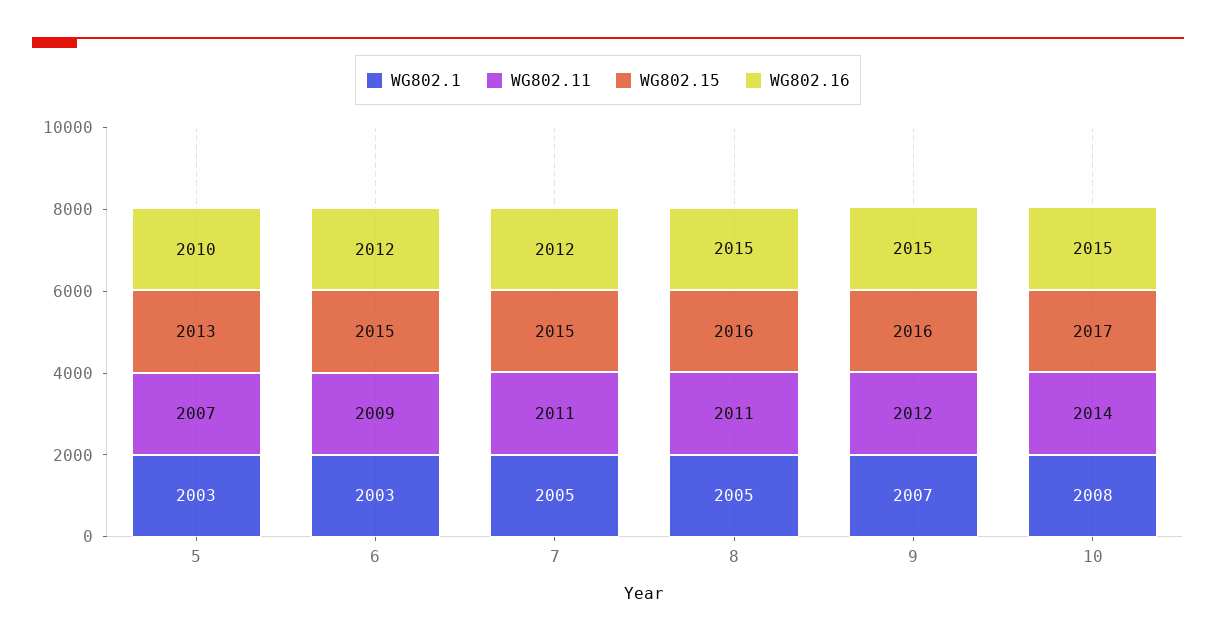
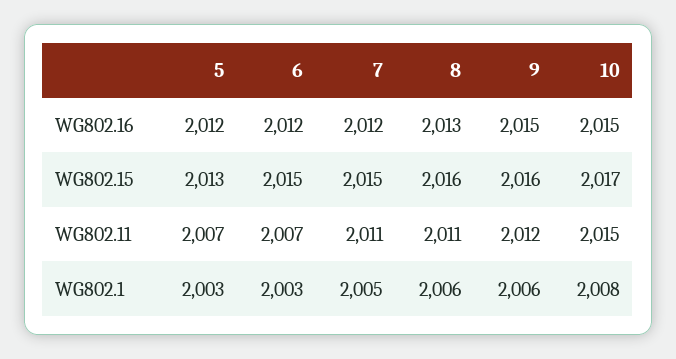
WG802.16, 5: 2010 -> 2012
WG802.11, 6: 2009 -> 2007
WG802.1, 8: 2005 -> 2006
WG802.16, 8: 2015 -> 2013
WG802.1, 9: 2007 -> 2006
WG802.11, 10: 2014 -> 2015

